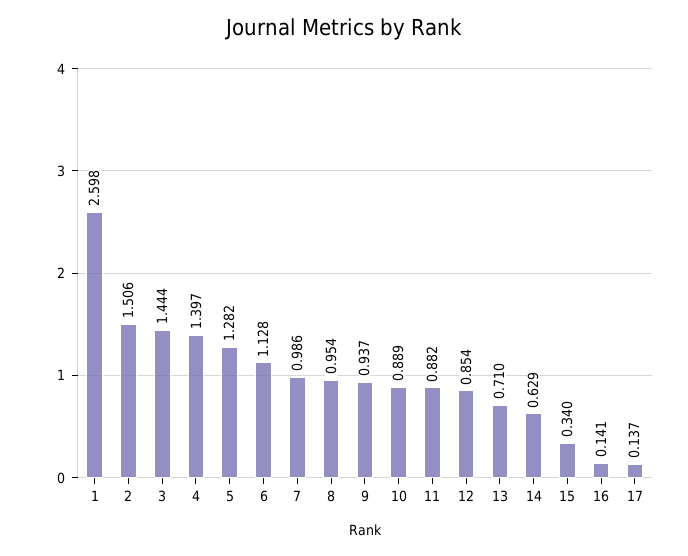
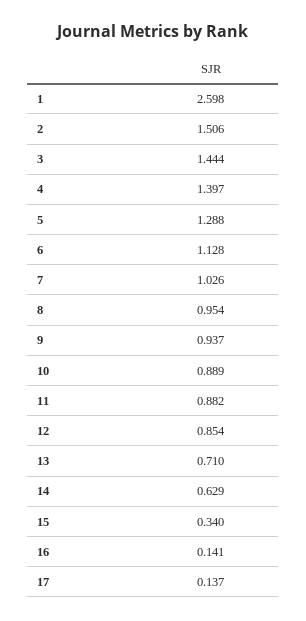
5: 1.282 -> 1.288
7: 0.986 -> 1.026

